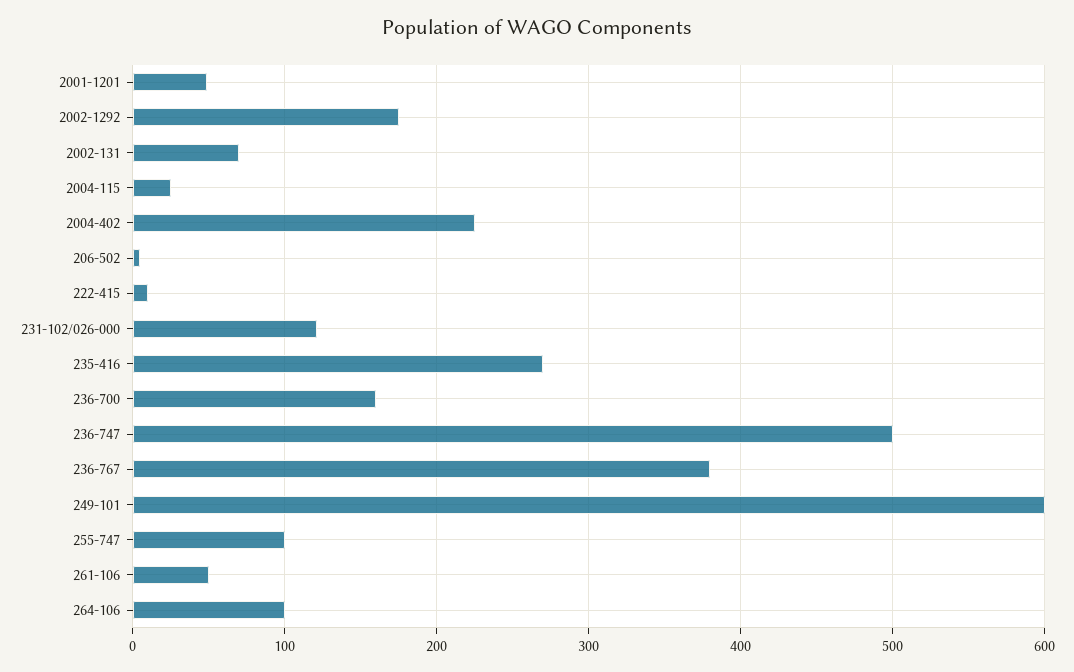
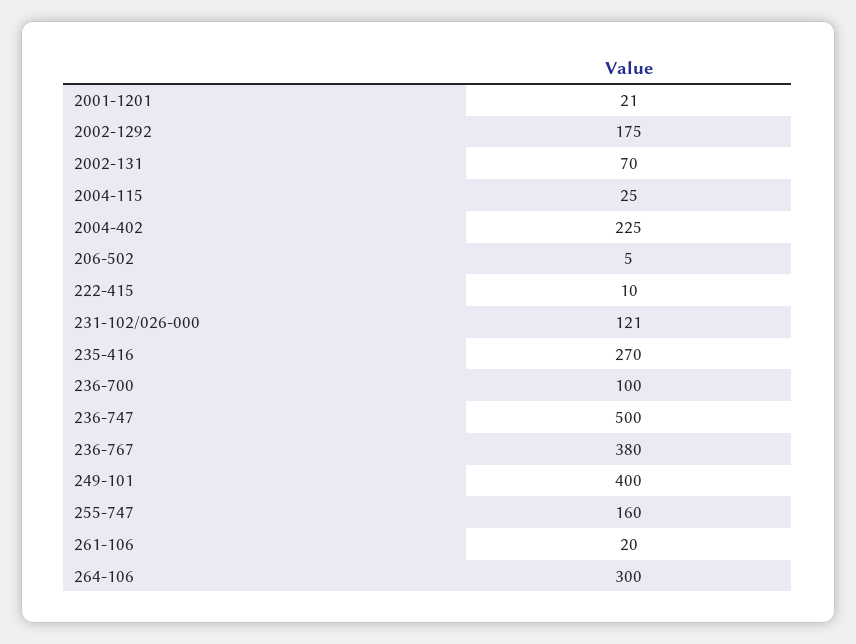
2001-1201: 50 -> 21
236-700: 160 -> 100
249-101: 600 -> 400
255-747: 100 -> 160
261-106: 50 -> 20
264-106: 100 -> 300

